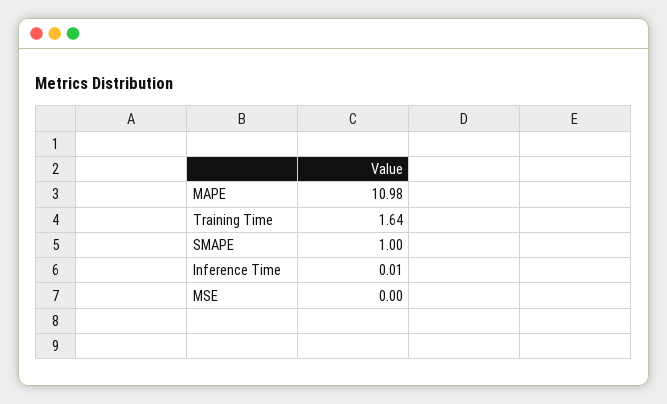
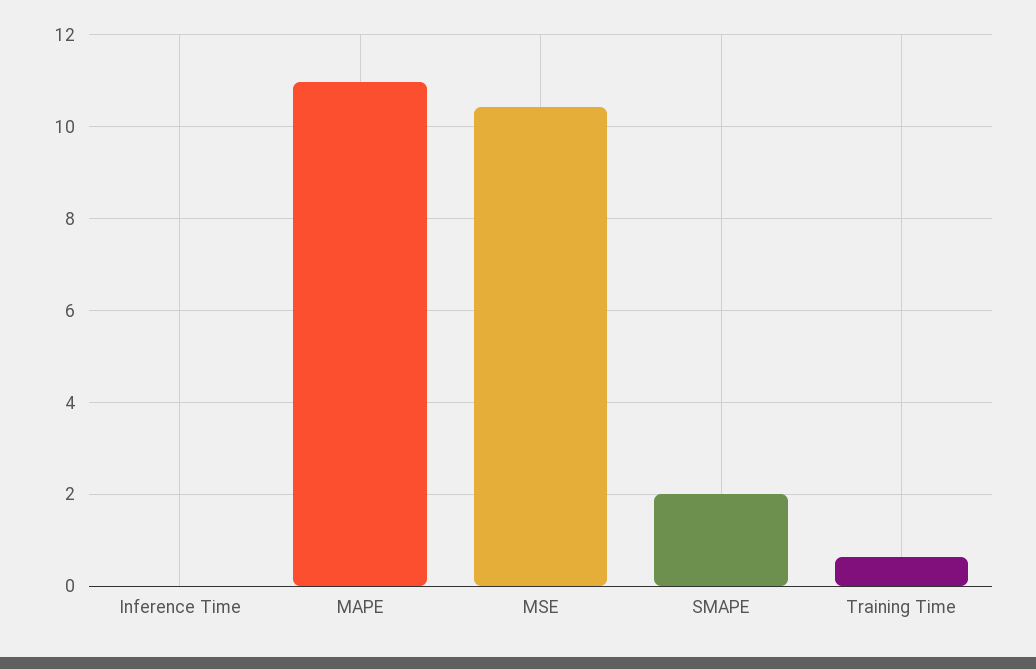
Training Time: 1.64 -> 0.6
SMAPE: 1 -> 2
MSE: 0 -> 10.4

